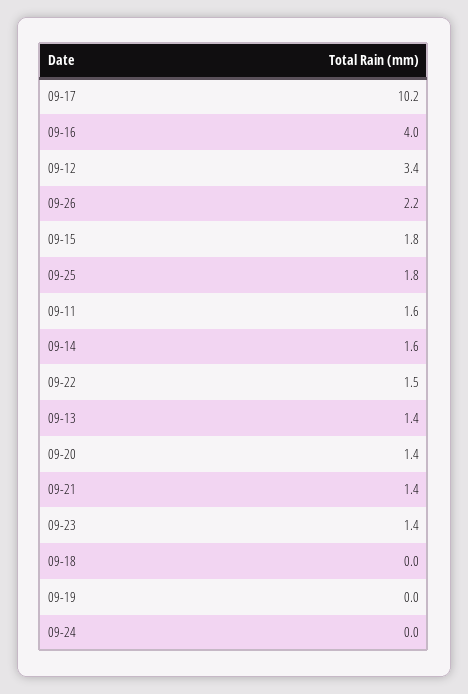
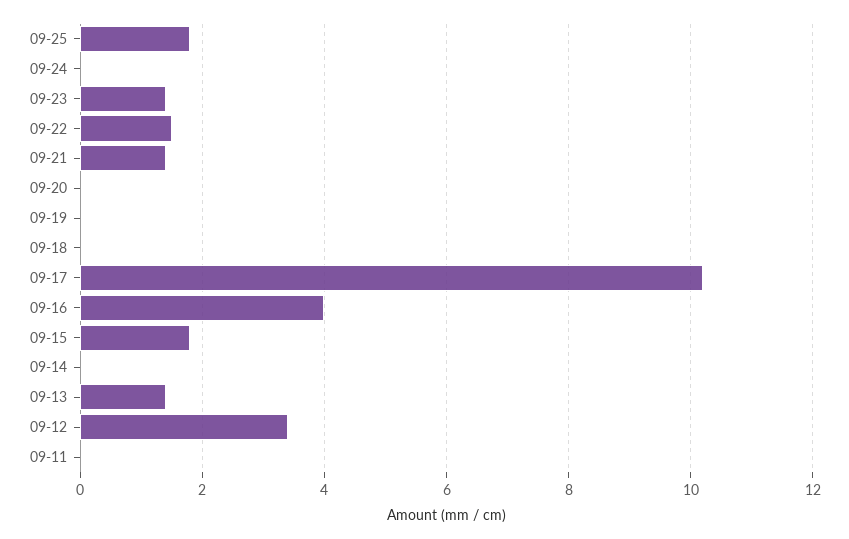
09-26: 2.2 -> none
09-11: 1.6 -> 0
09-14: 1.6 -> 0
09-20: 1.4 -> 0

